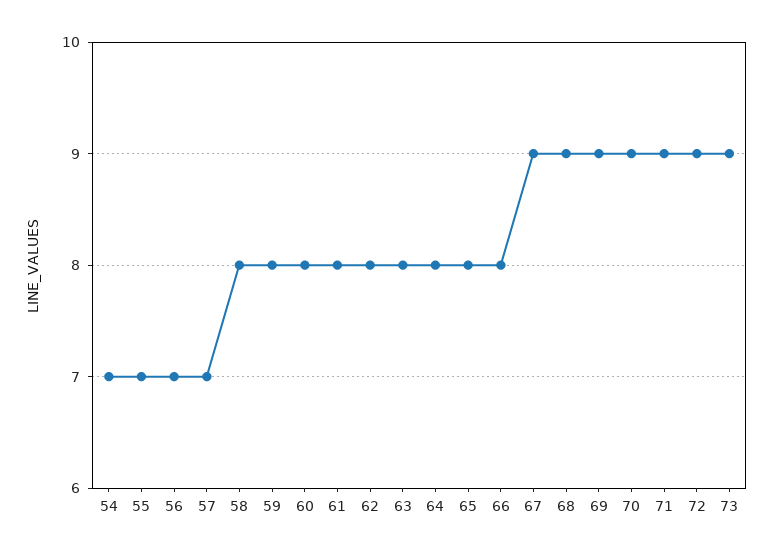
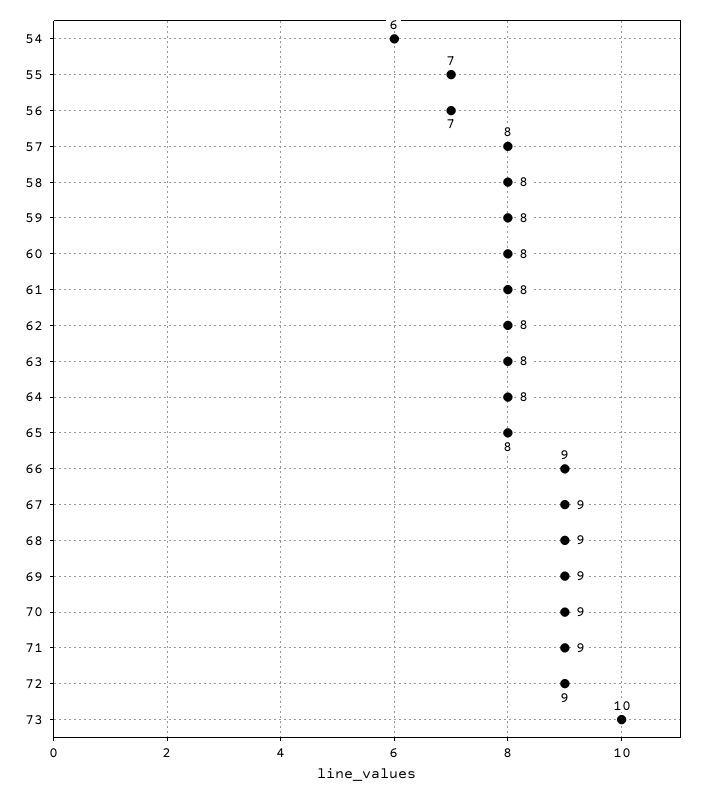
54: 7 -> 6
57: 7 -> 8
66: 8 -> 9
73: 9 -> 10

